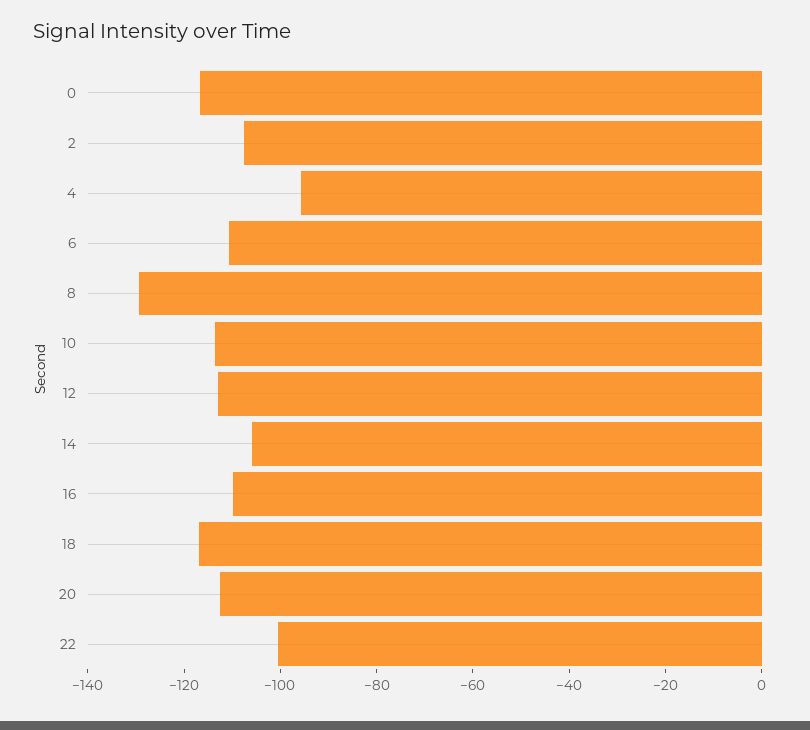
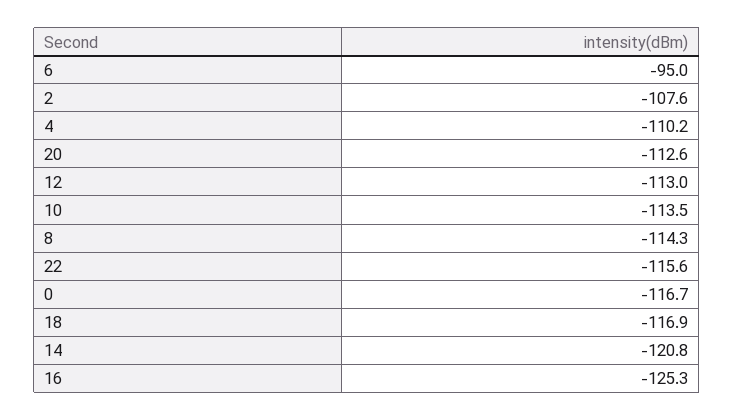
4: -95 -> -110.2
6: -110 -> -95
8: -130 -> -114.3
14: -105 -> -120.8
16: -110 -> -125.3
22: -100 -> -115.6

